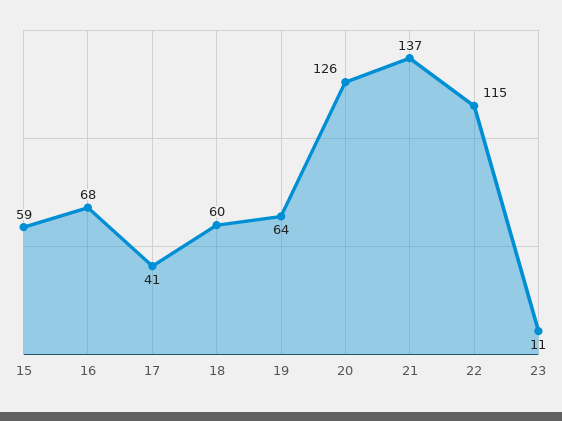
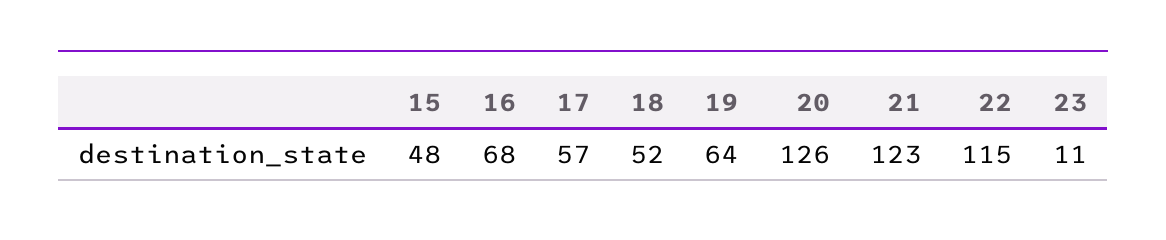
15: 59 -> 48
17: 41 -> 57
18: 60 -> 52
21: 137 -> 123

